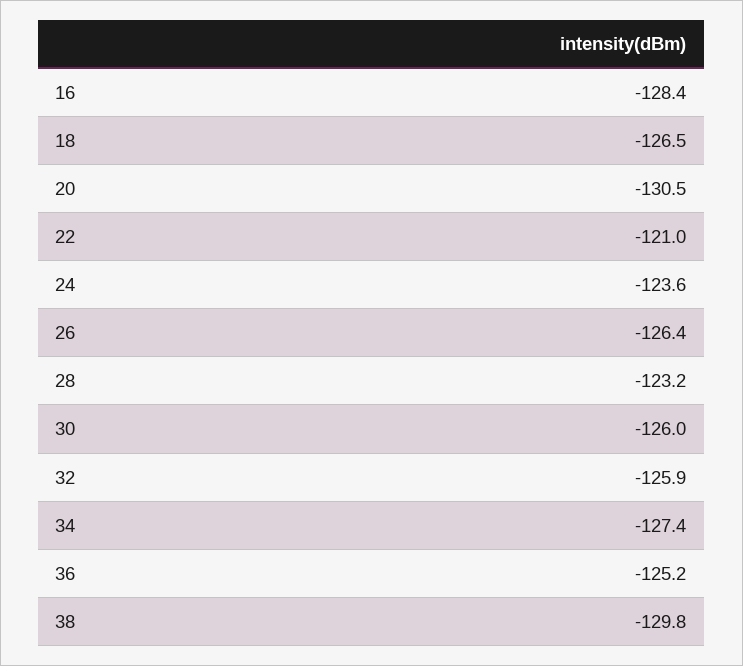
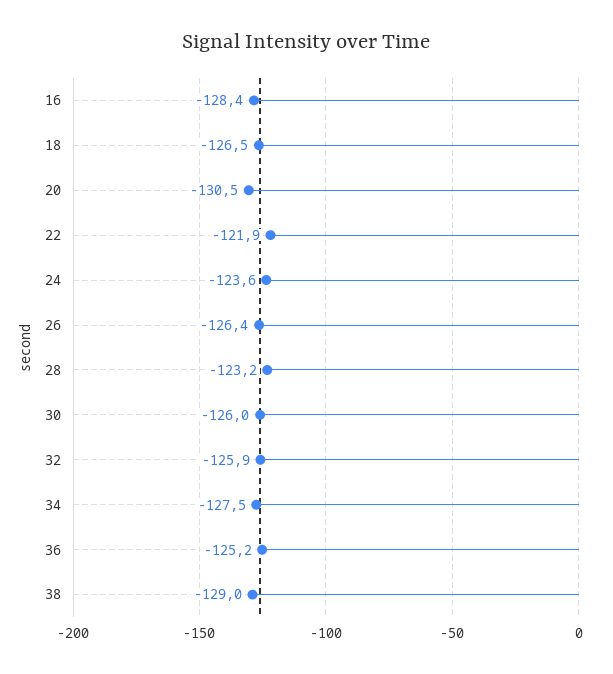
22: -121 -> -121.9
34: -127.4 -> -127.5
38: -129.8 -> -129

